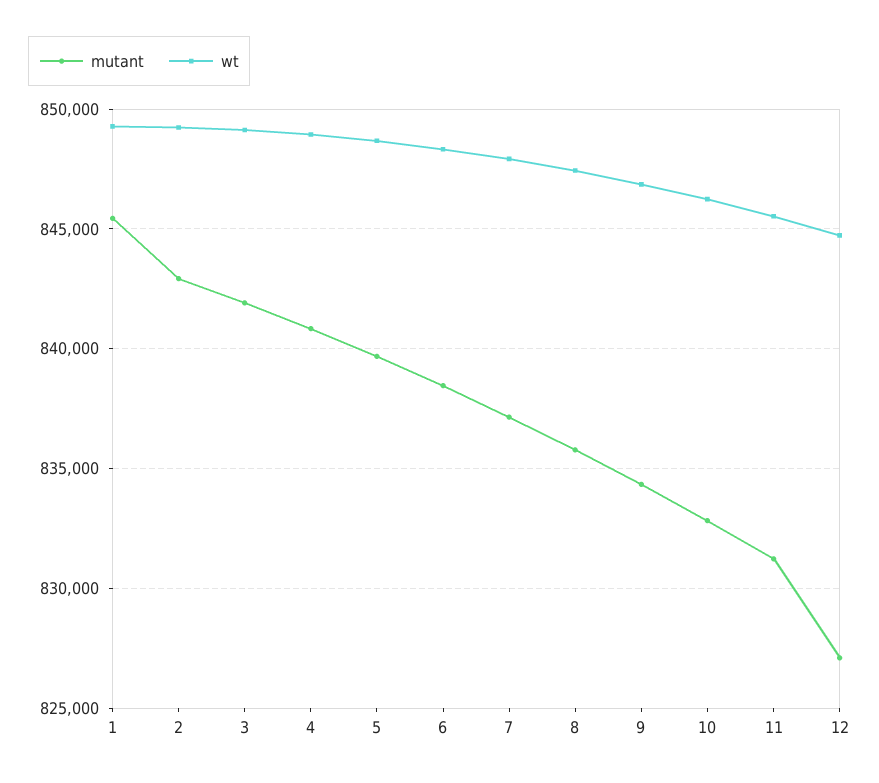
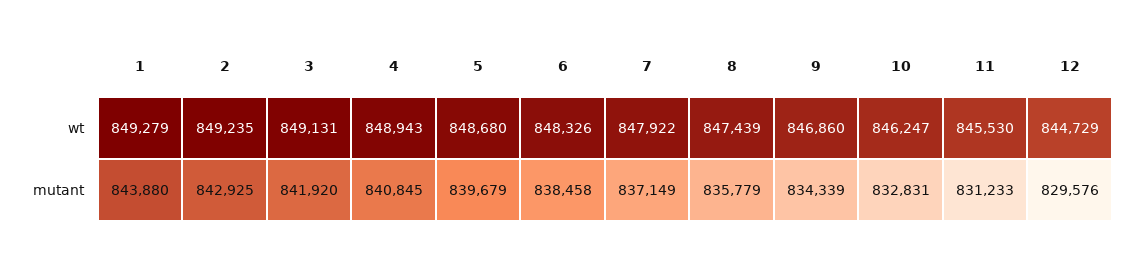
mutant, 1: 845500 -> 843880
mutant, 12: 827000 -> 829576

